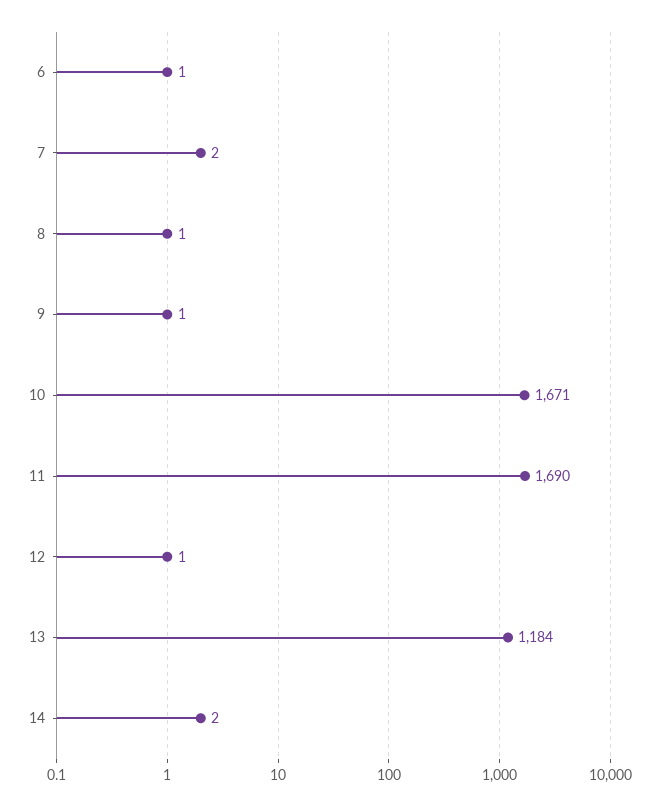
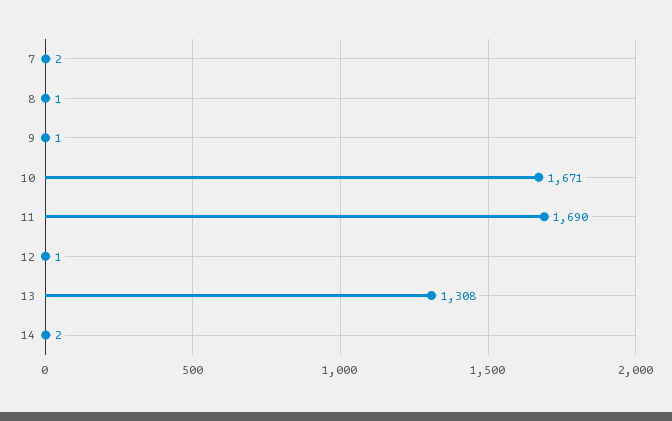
6: 1 -> none
13: 1184 -> 1308

